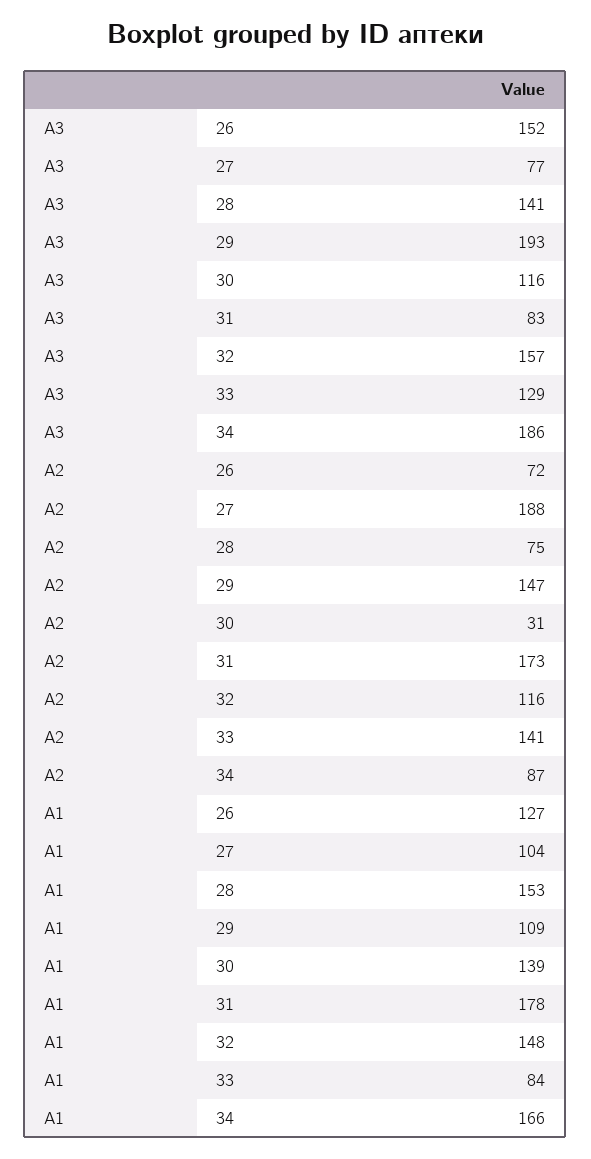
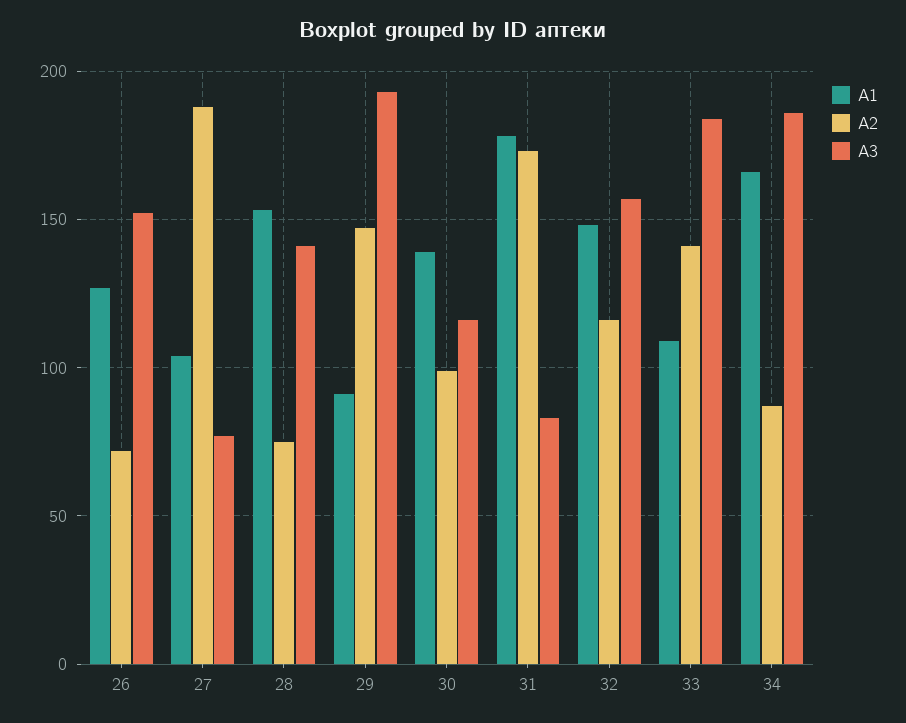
A3, 33: 129 -> 185
A2, 30: 31 -> 100
A1, 29: 109 -> 90
A1, 33: 84 -> 110

